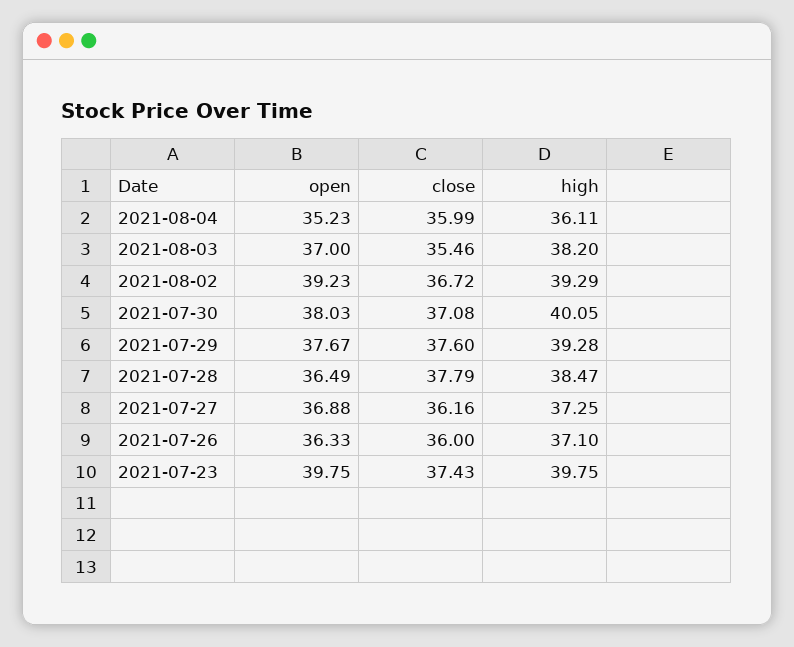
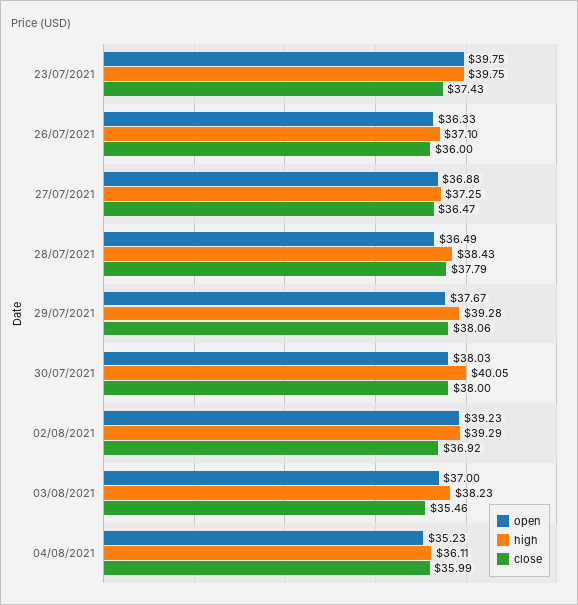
high, 2021-08-03: 38.2 -> 38.23
close, 2021-08-02: 36.72 -> 36.92
close, 2021-07-30: 37.08 -> 38
close, 2021-07-29: 37.6 -> 38.06
high, 2021-07-28: 38.47 -> 38.43
close, 2021-07-27: 36.16 -> 36.47

